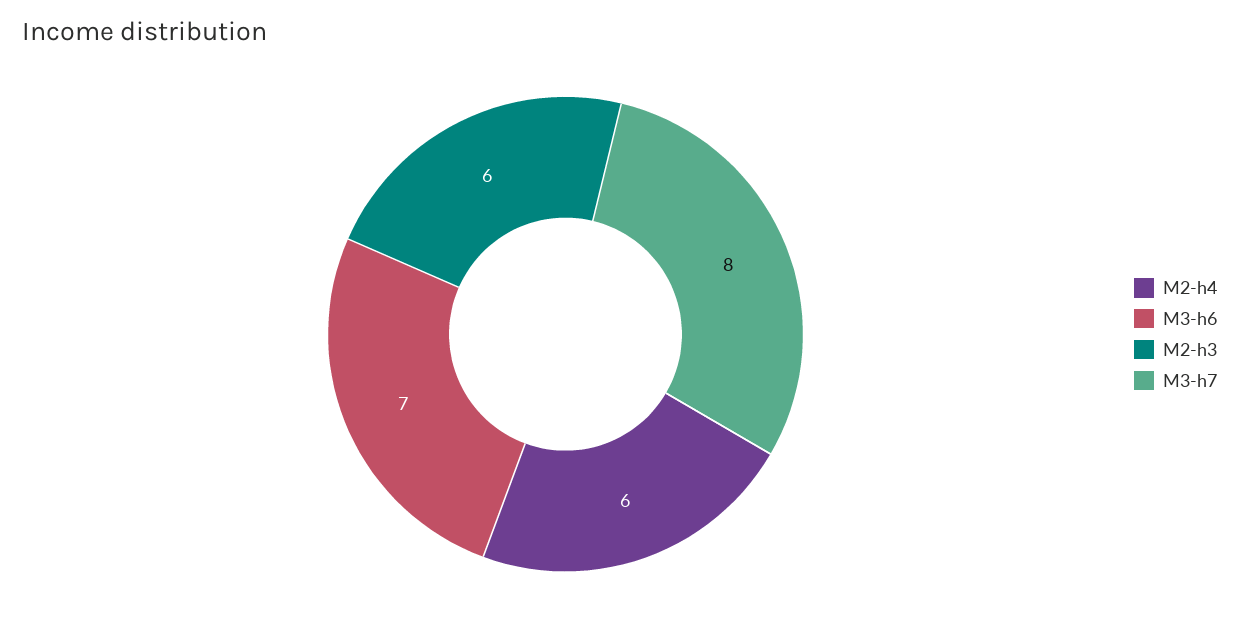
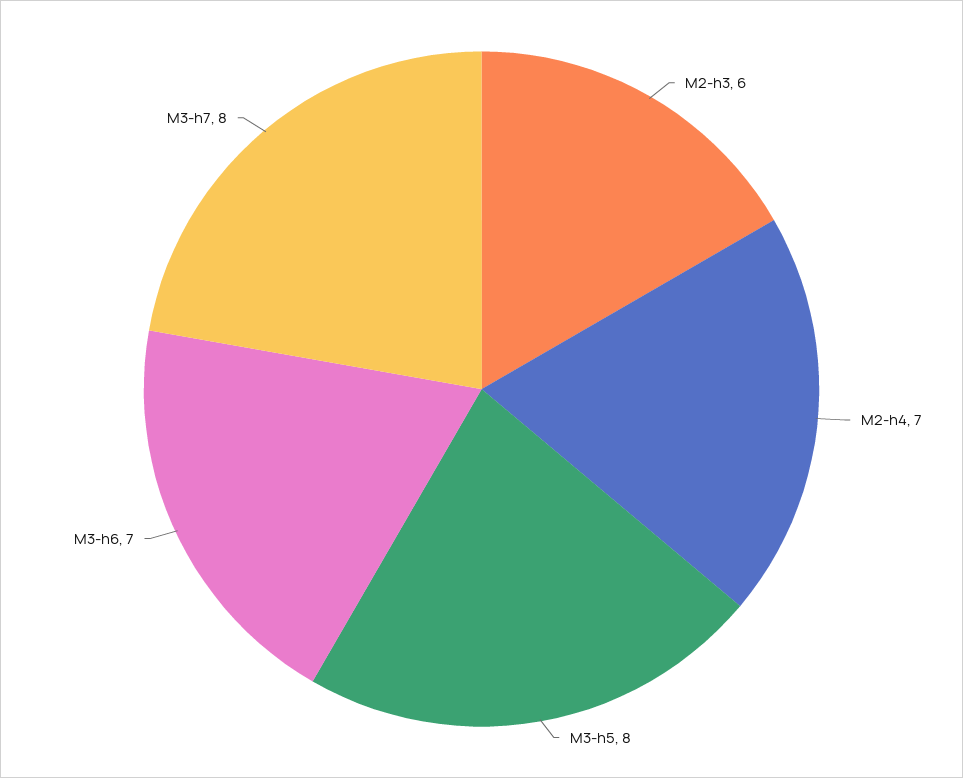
M2-h4: 6 -> 7
M3-h5: none -> 8

